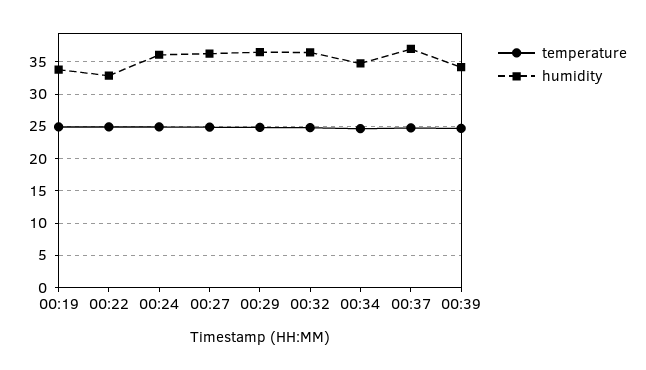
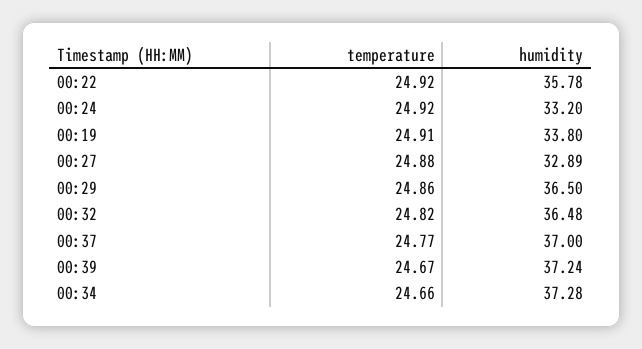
humidity, 00:22: 33 -> 35.78
humidity, 00:24: 36 -> 33.2
humidity, 00:27: 36 -> 32.89
humidity, 00:34: 35 -> 37.28
humidity, 00:39: 34 -> 37.24

